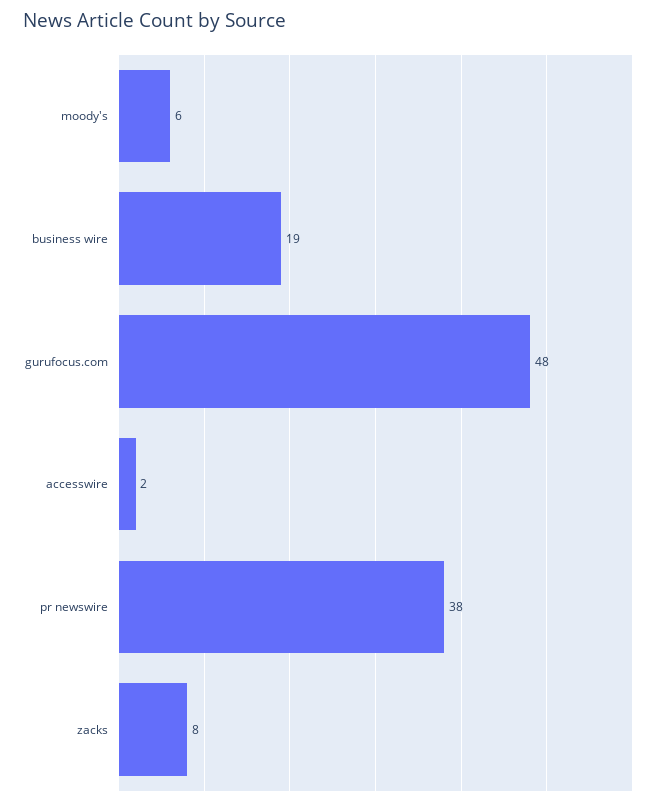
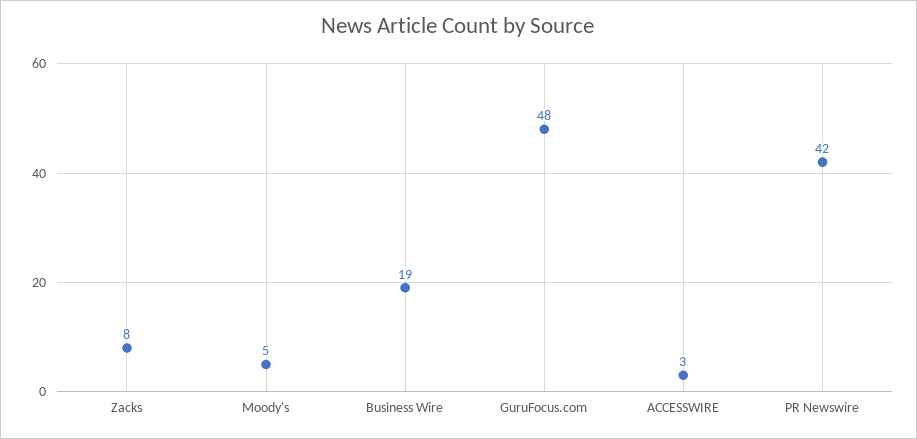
moody's: 6 -> 5
accesswire: 2 -> 3
pr newswire: 38 -> 42

